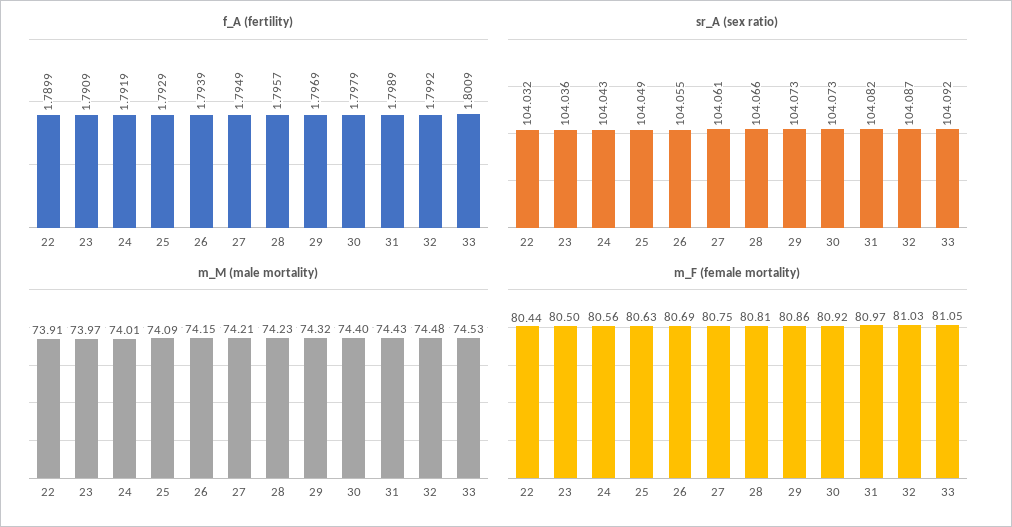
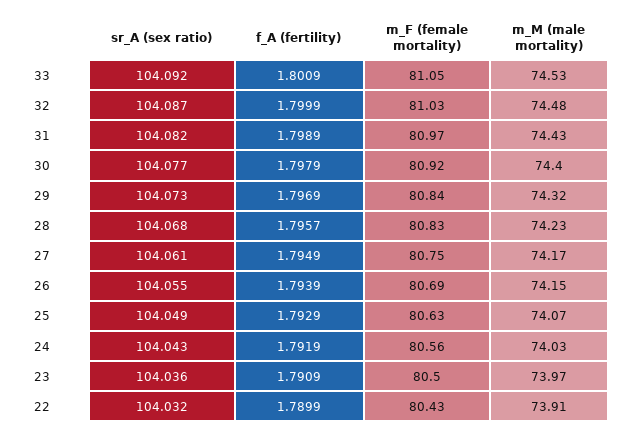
f_A (fertility), 32: 1.7992 -> 1.7999
sr_A (sex ratio), 28: 104.066 -> 104.068
sr_A (sex ratio), 30: 104.073 -> 104.077
m_M (male mortality), 24: 74.01 -> 74.03
m_M (male mortality), 25: 74.09 -> 74.07
m_M (male mortality), 27: 74.21 -> 74.17
m_F (female mortality), 22: 80.44 -> 80.43
m_F (female mortality), 28: 80.81 -> 80.83
m_F (female mortality), 29: 80.86 -> 80.84

